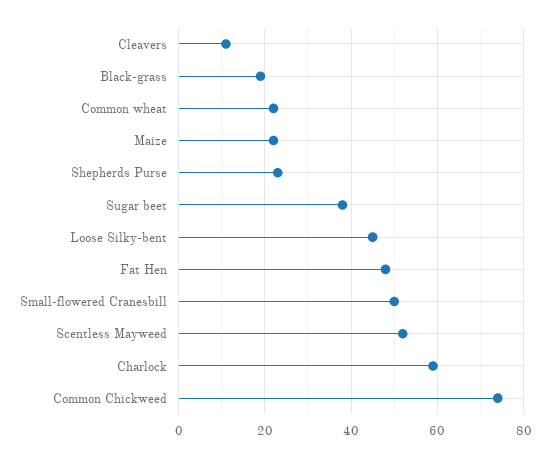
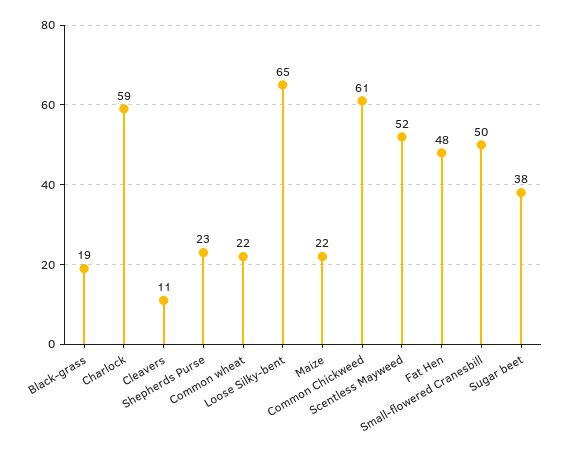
Loose Silky-bent: 45 -> 65
Common Chickweed: 75 -> 61

